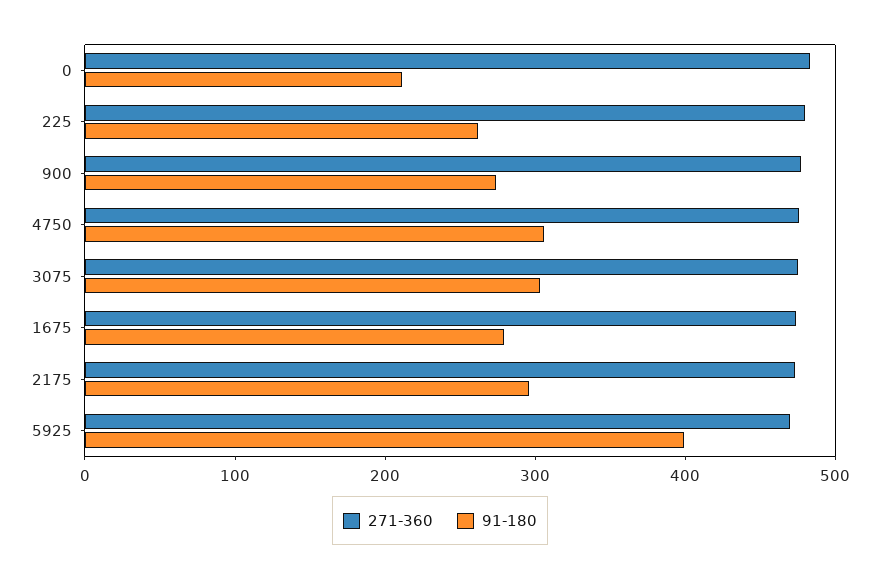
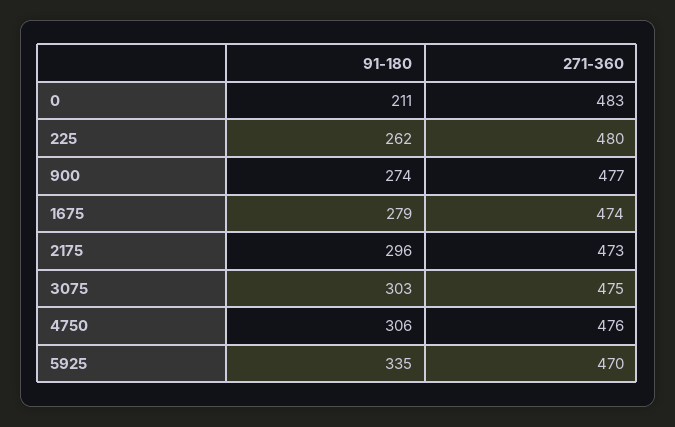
91-180, 5925: 400 -> 335

